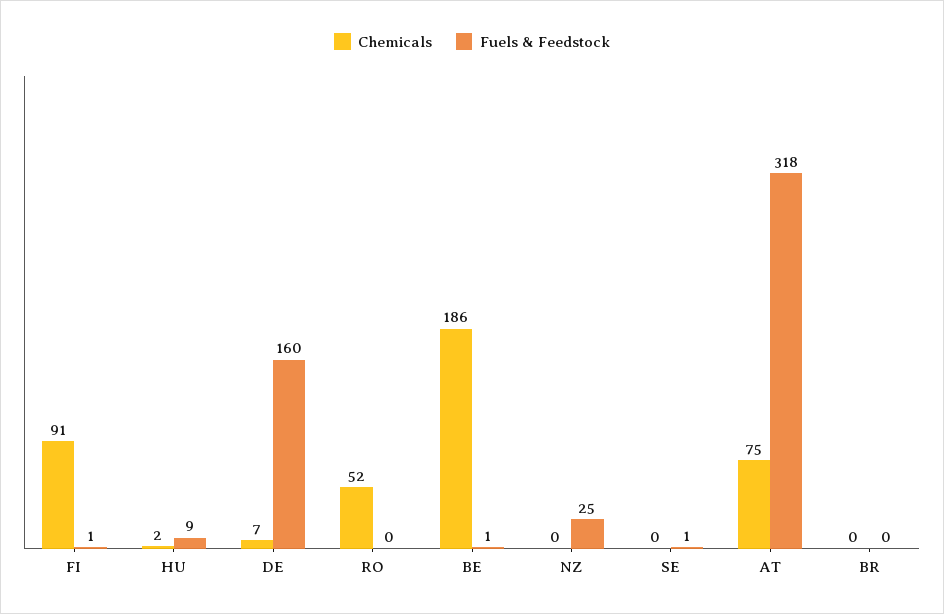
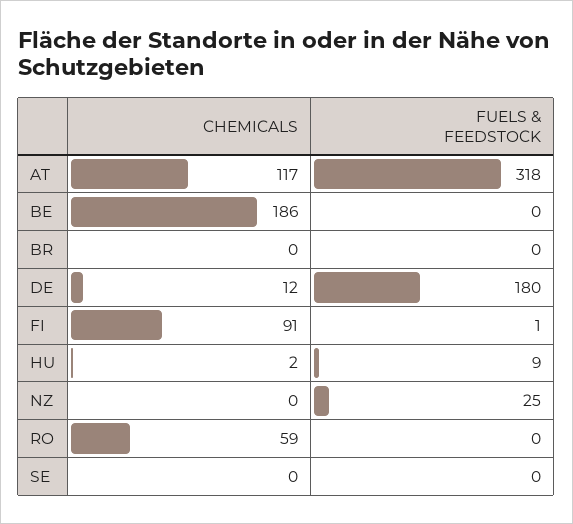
Chemicals, DE: 7 -> 12
Fuels & Feedstock, DE: 160 -> 180
Chemicals, RO: 52 -> 59
Fuels & Feedstock, BE: 1 -> 0
Fuels & Feedstock, SE: 1 -> 0
Chemicals, AT: 75 -> 117

